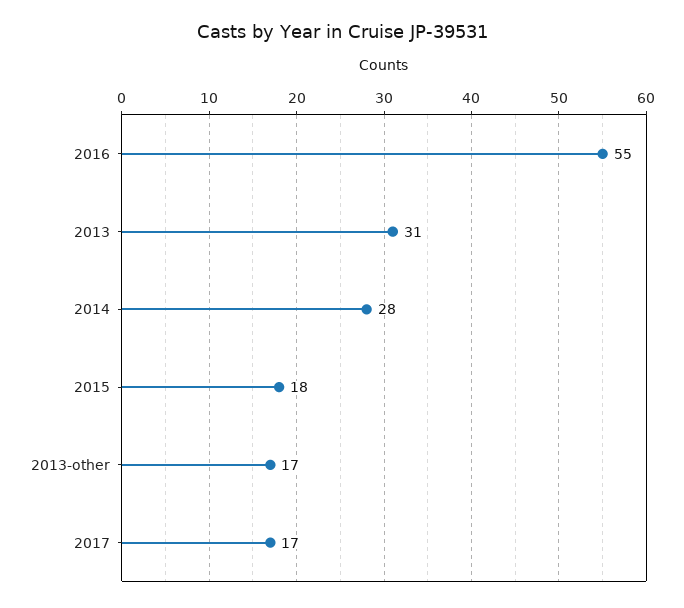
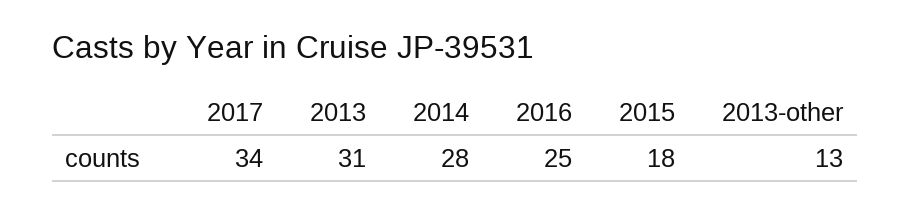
2016: 55 -> 25
2013-other: 17 -> 13
2017: 17 -> 34

